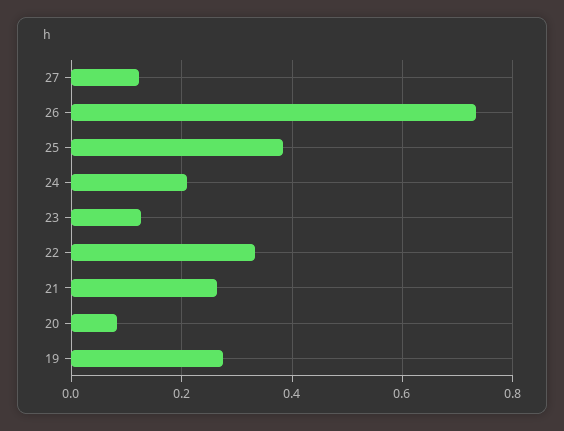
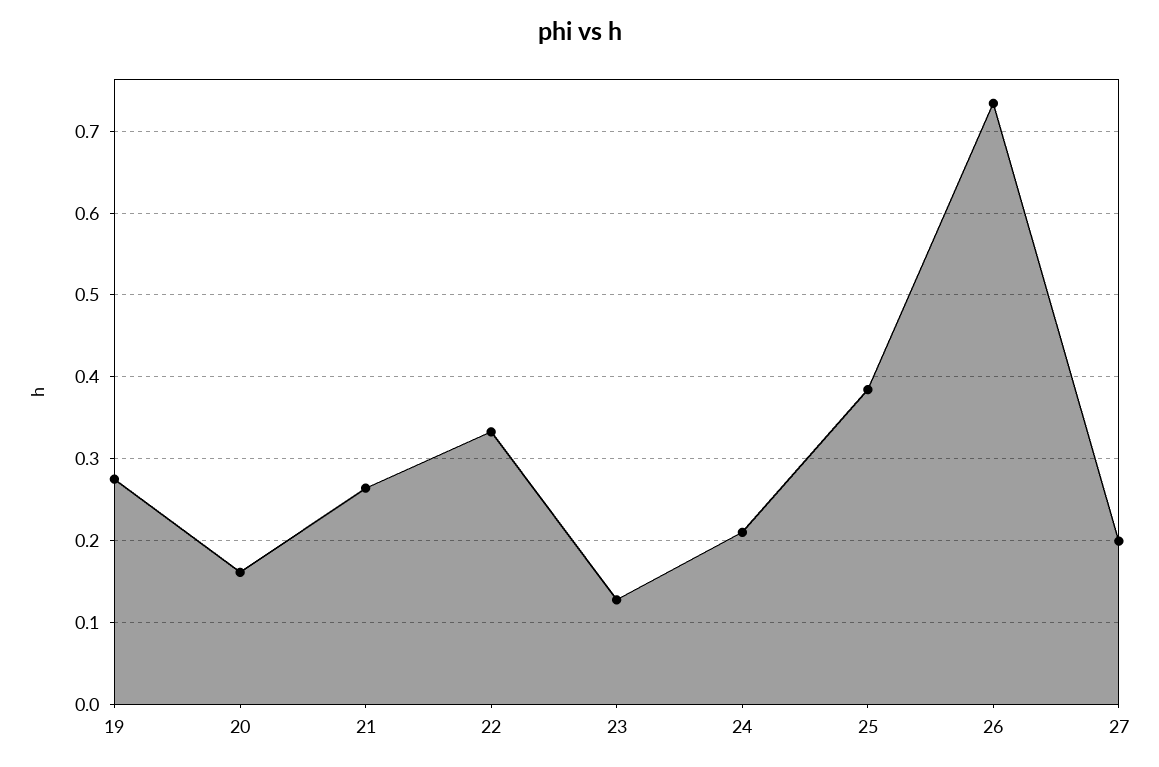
27: 0.12 -> 0.2
20: 0.08 -> 0.16

